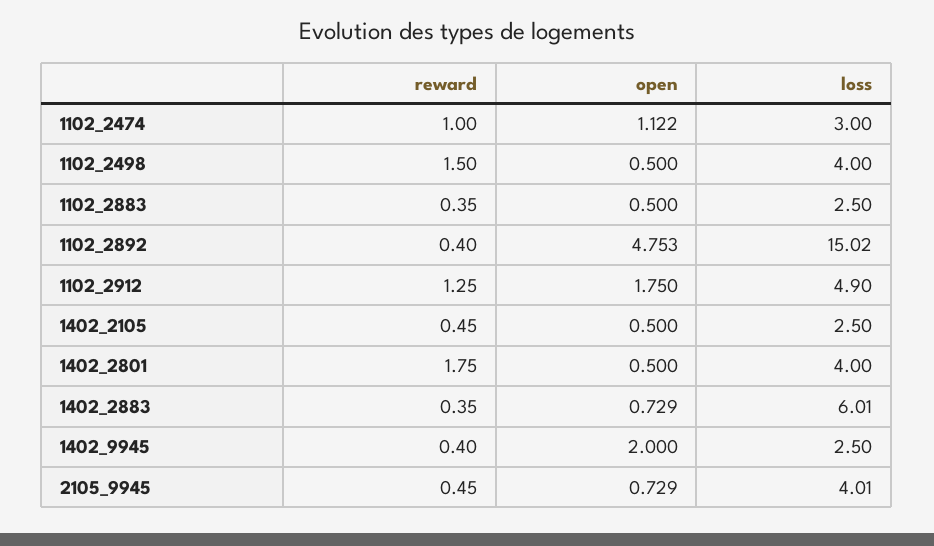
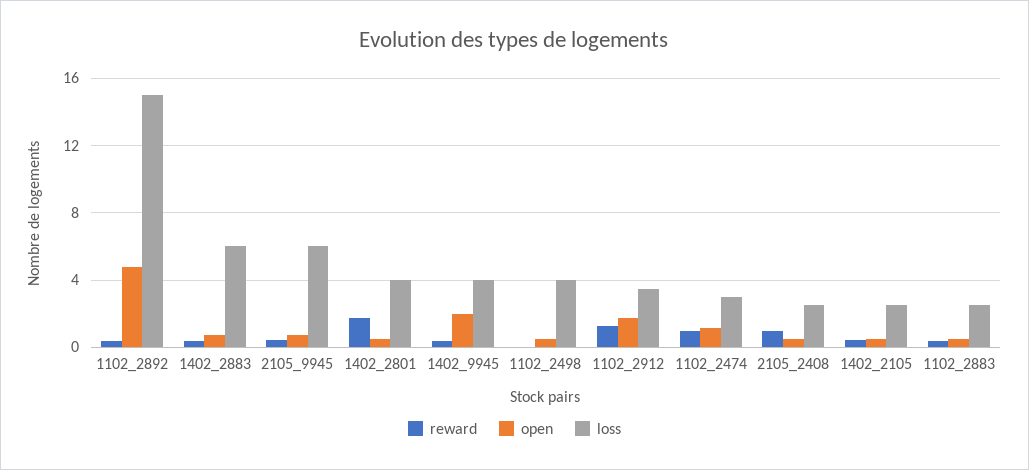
reward, 1102_2498: 1.5 -> 0
loss, 1102_2912: 4.9 -> 3.5
loss, 1402_9945: 2.5 -> 4
loss, 2105_9945: 4.01 -> 6
reward, 2105_2408: none -> 1
open, 2105_2408: none -> 0.5
loss, 2105_2408: none -> 2.5

